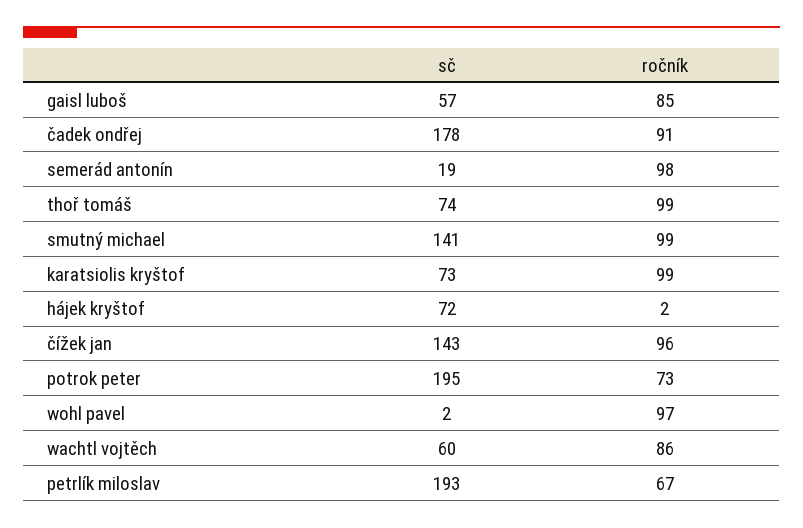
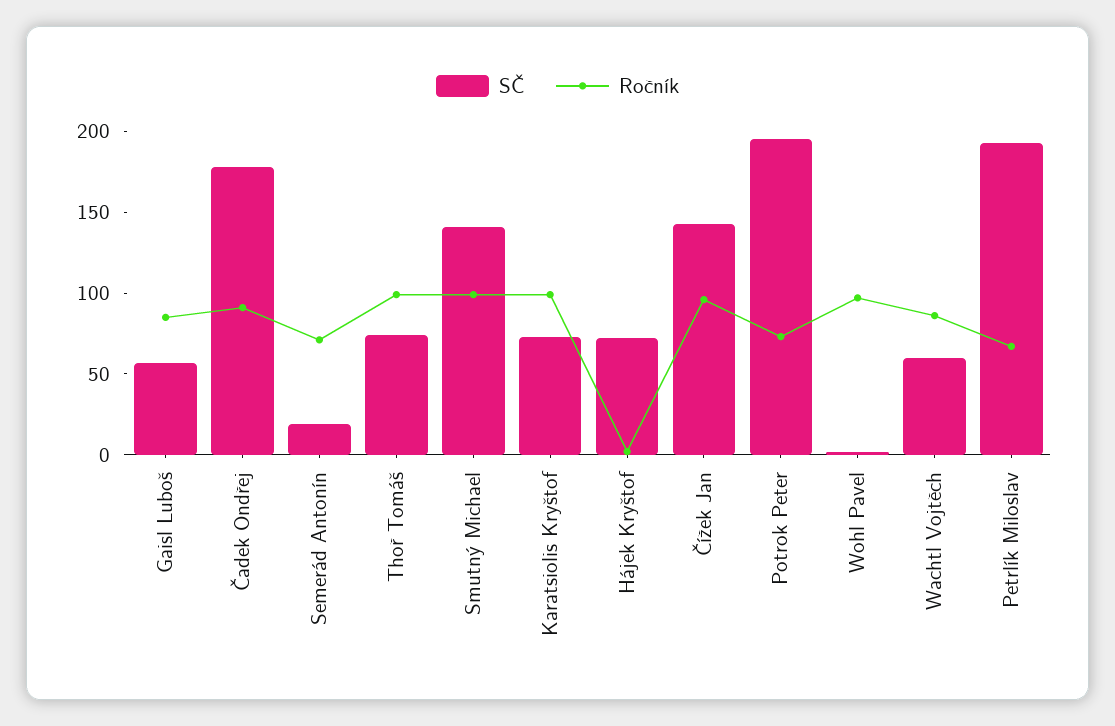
ročník, semerád antonín: 98 -> 70

